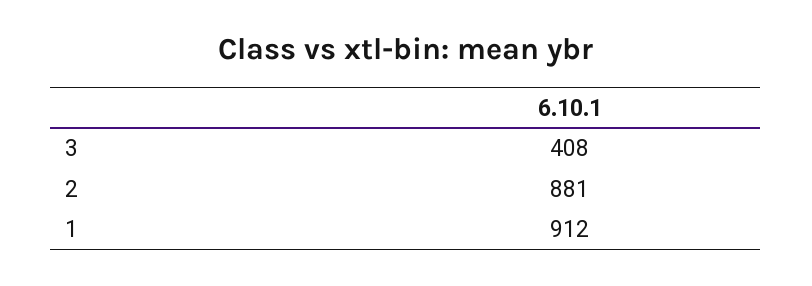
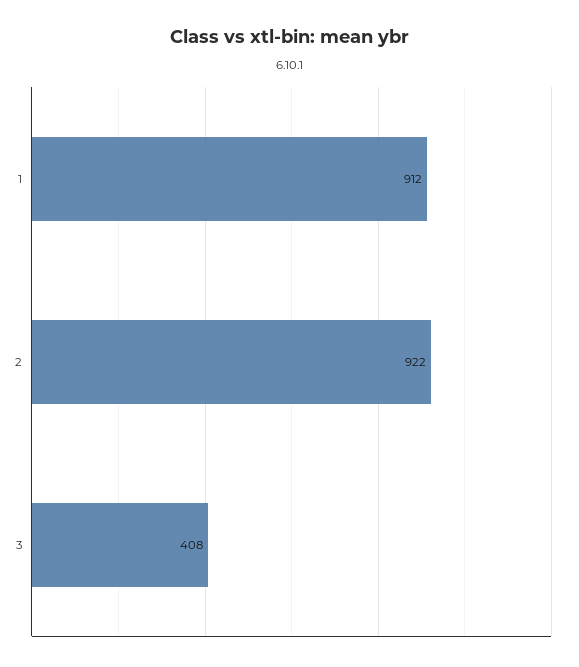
2: 881 -> 922

